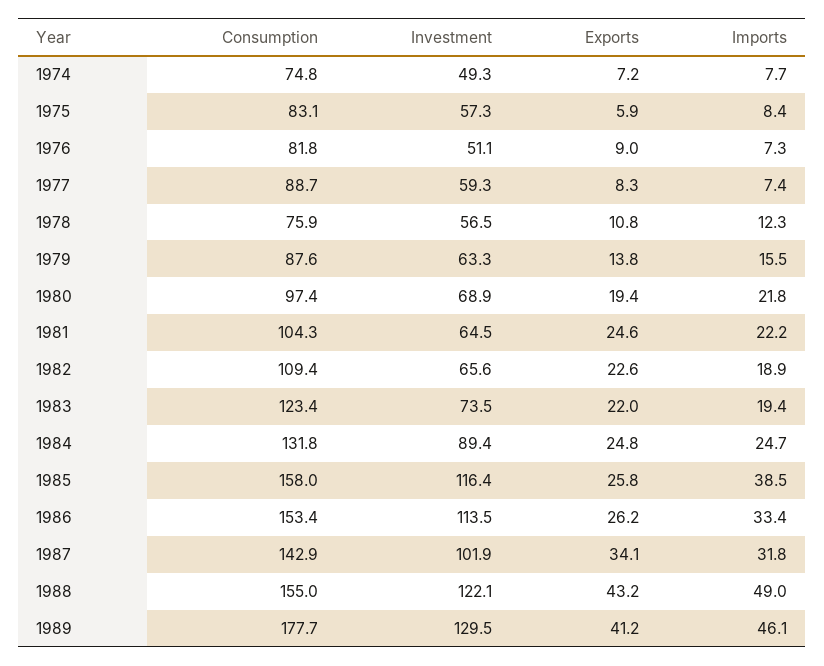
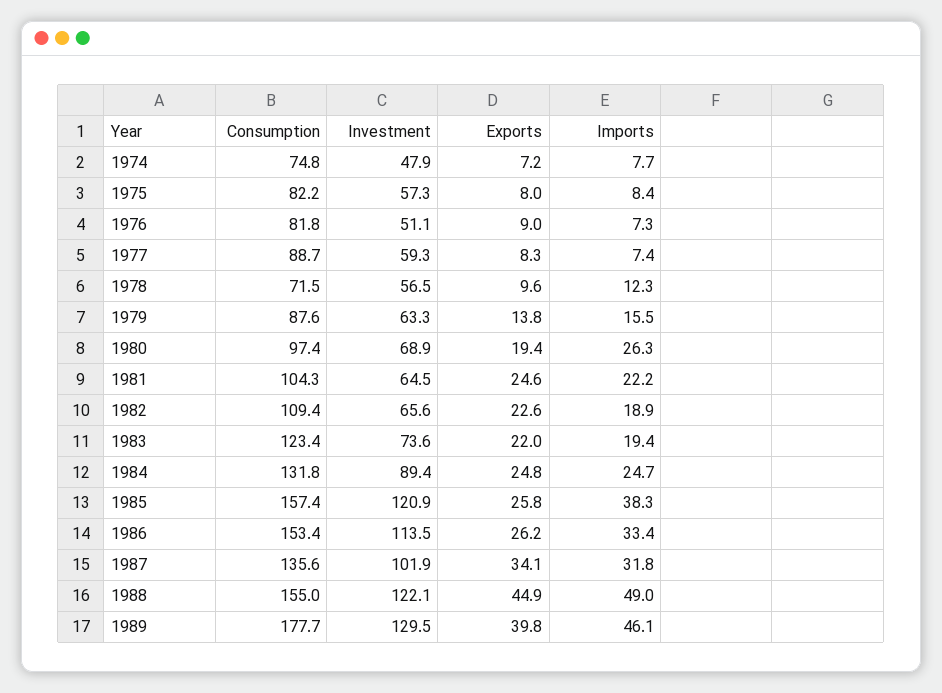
Investment, 1974: 49.3 -> 47.9
Consumption, 1975: 83.1 -> 82.2
Exports, 1975: 5.9 -> 8
Consumption, 1978: 75.9 -> 71.5
Exports, 1978: 10.8 -> 9.6
Imports, 1980: 21.8 -> 26.3
Investment, 1983: 73.5 -> 73.6
Consumption, 1985: 158 -> 157.4
Investment, 1985: 116.4 -> 120.9
Imports, 1985: 38.5 -> 38.3
Consumption, 1987: 142.9 -> 135.6
Exports, 1988: 43.2 -> 44.9
Exports, 1989: 41.2 -> 39.8

